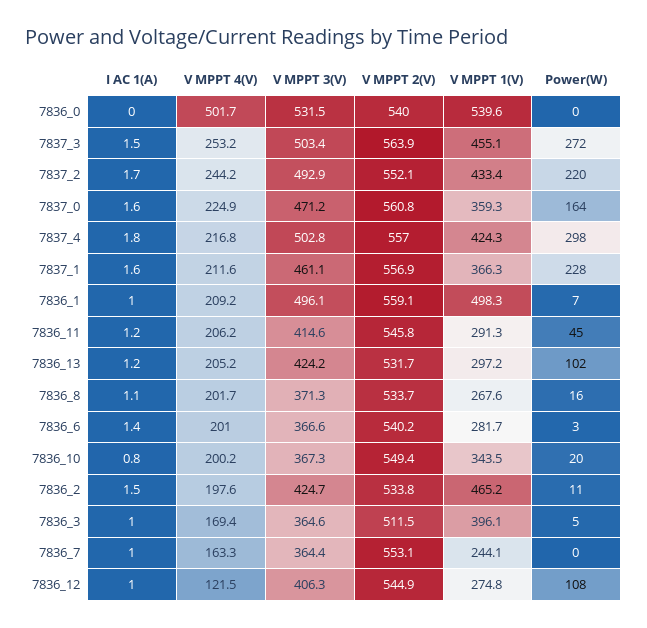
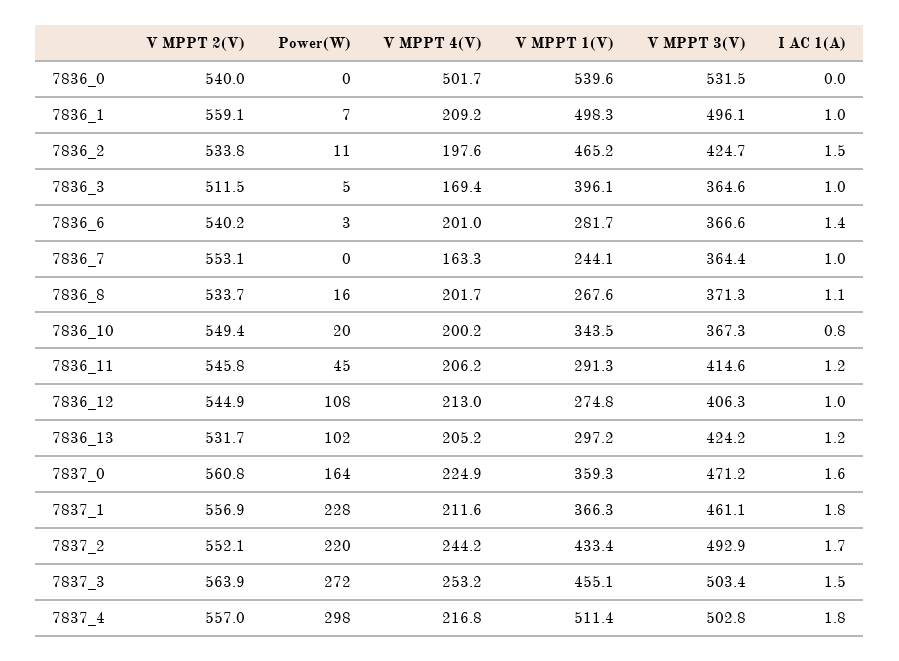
V MPPT 1(V), 7837_4: 424.3 -> 511.4
I AC 1(A), 7837_1: 1.6 -> 1.8
V MPPT 4(V), 7836_12: 121.5 -> 213

